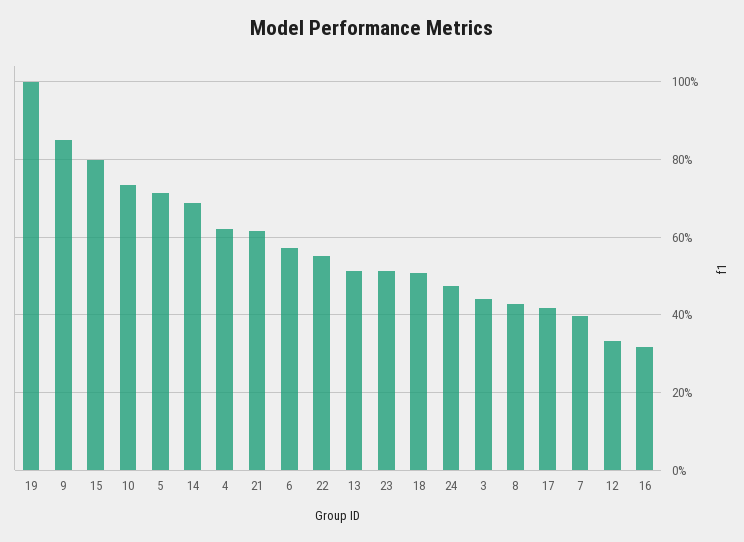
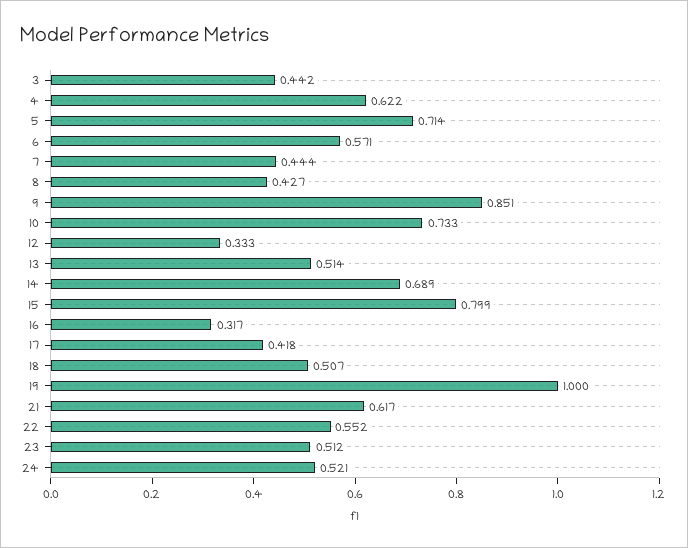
24: 0.48 -> 0.521
7: 0.4 -> 0.444

